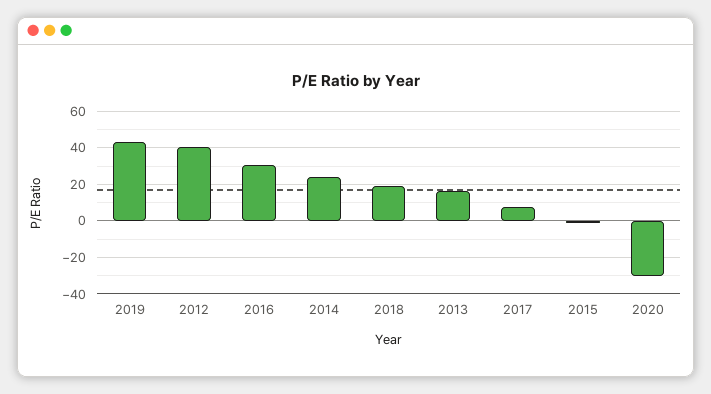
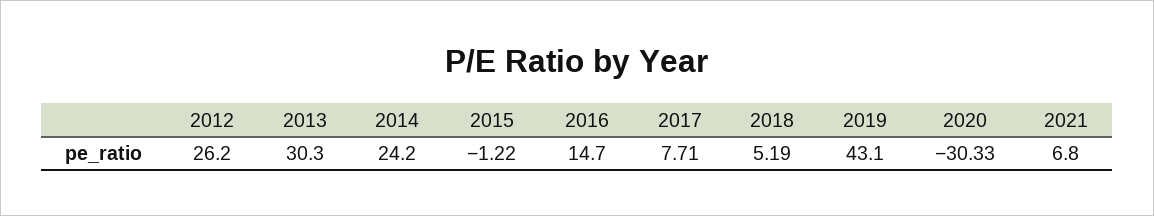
2012: 40 -> 26.2
2016: 30 -> 14.7
2018: 20 -> 5.19
2013: 15 -> 30.3
2021: none -> 6.8

